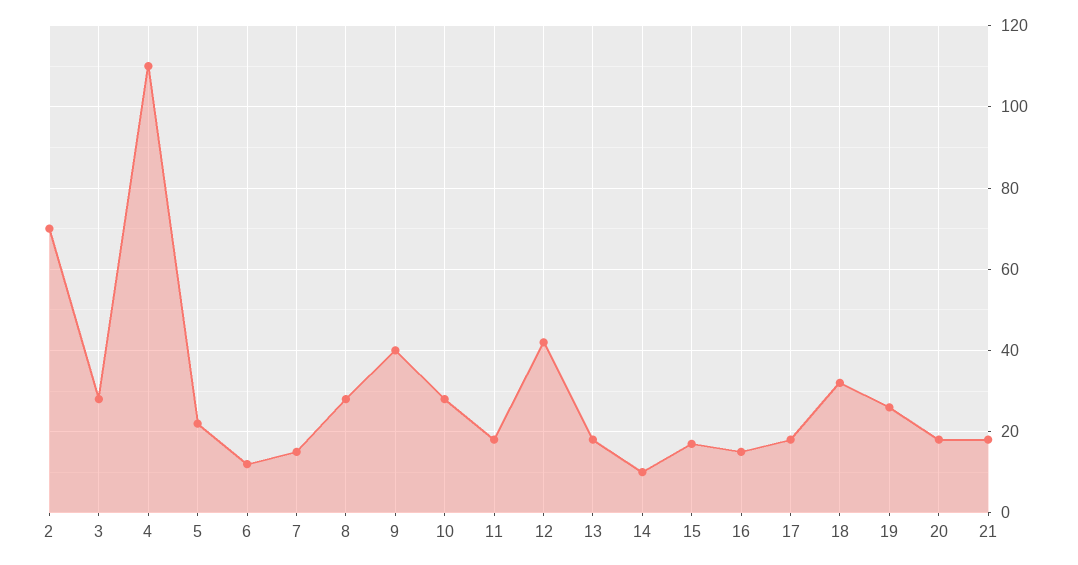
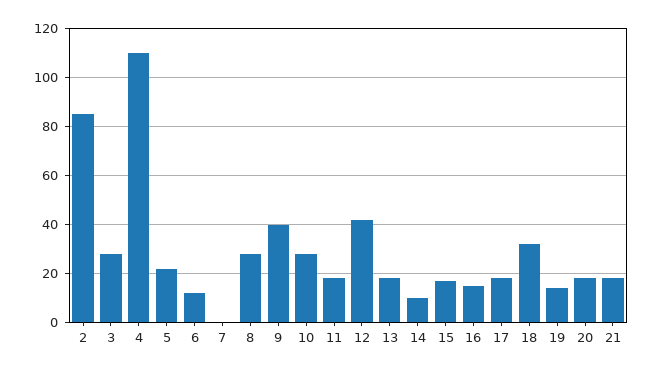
2: 70 -> 85
7: 15 -> 0
19: 25 -> 15

